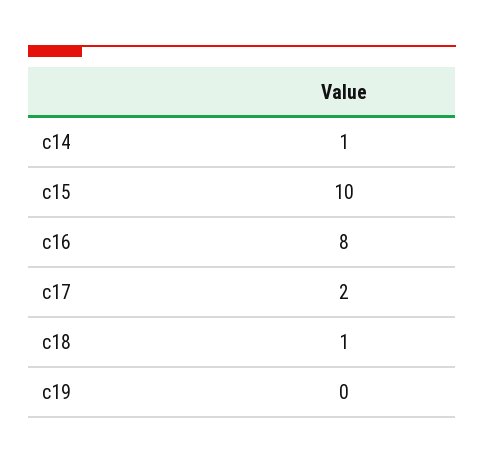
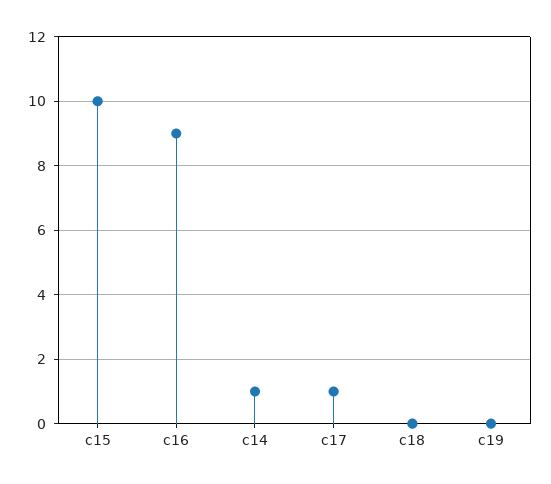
c16: 8 -> 9
c17: 2 -> 1
c18: 1 -> 0

